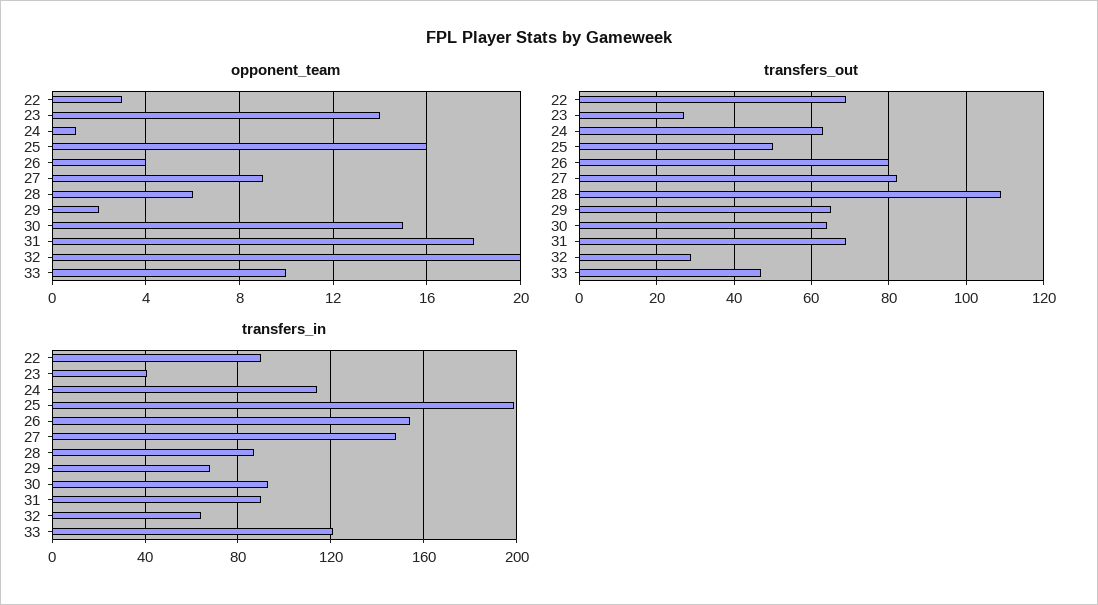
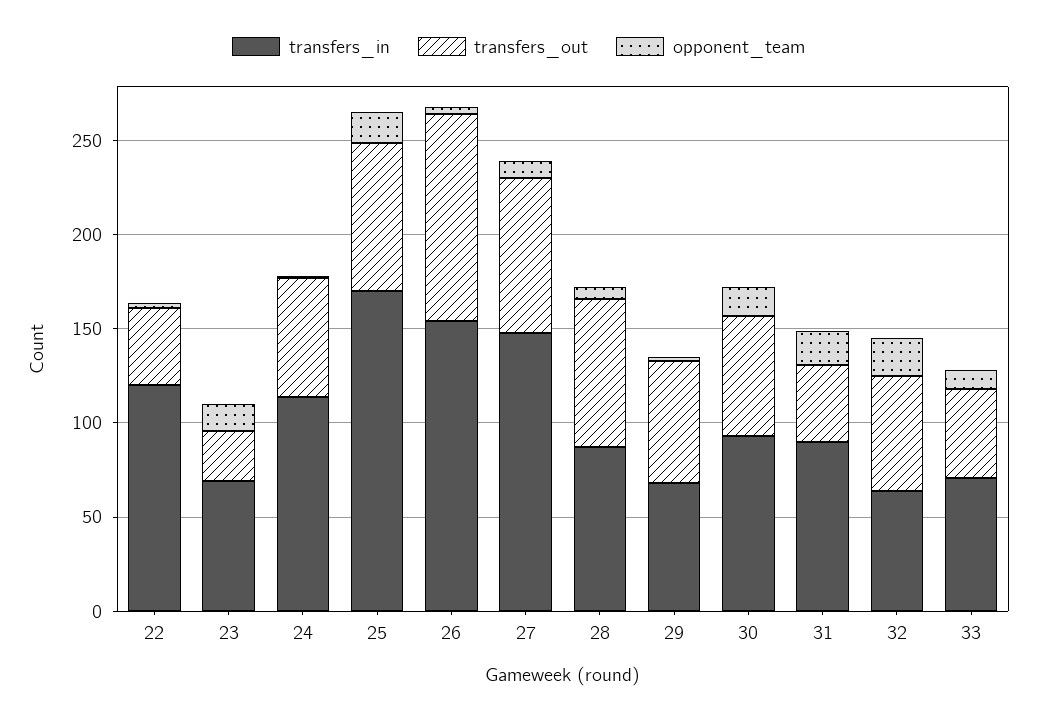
transfers_out, 22: 70 -> 40
transfers_out, 25: 50 -> 80
transfers_out, 26: 80 -> 110
transfers_out, 28: 110 -> 80
transfers_out, 31: 70 -> 40
transfers_out, 32: 30 -> 60
transfers_in, 22: 90 -> 120
transfers_in, 23: 40 -> 70
transfers_in, 25: 200 -> 170
transfers_in, 33: 120 -> 70

